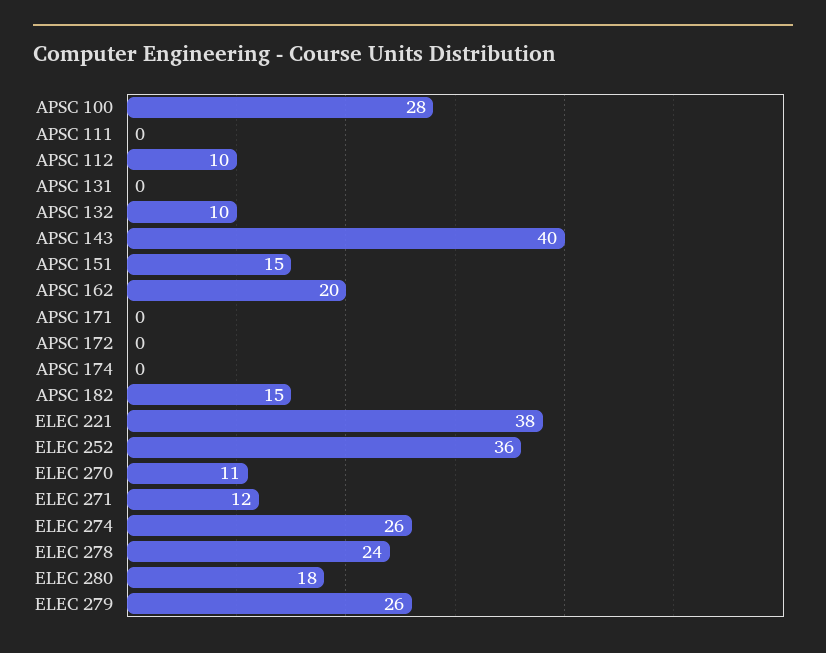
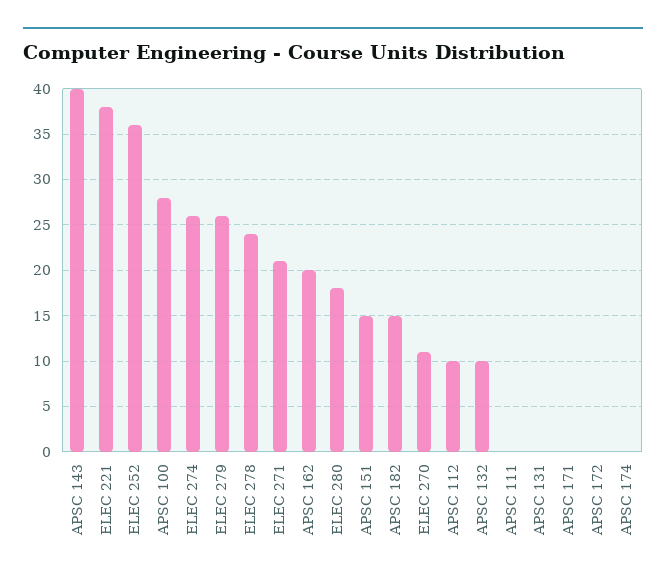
ELEC 271: 12 -> 21

